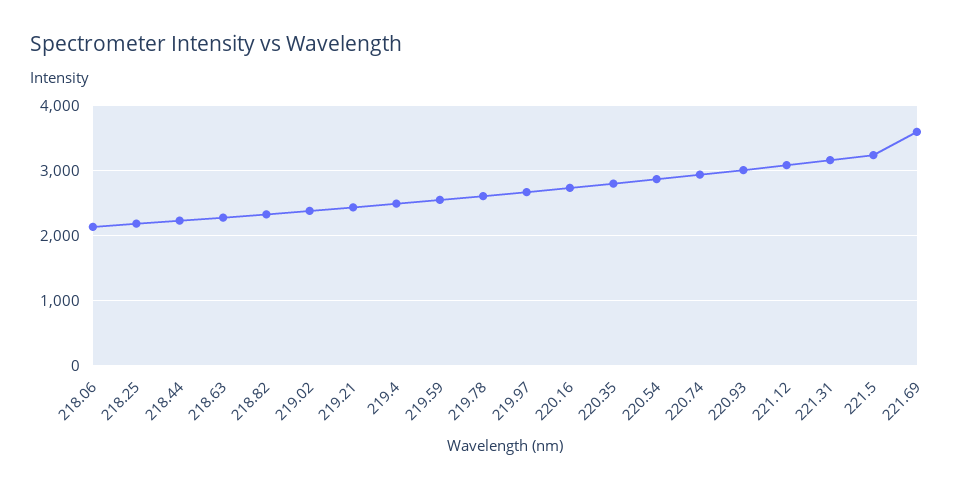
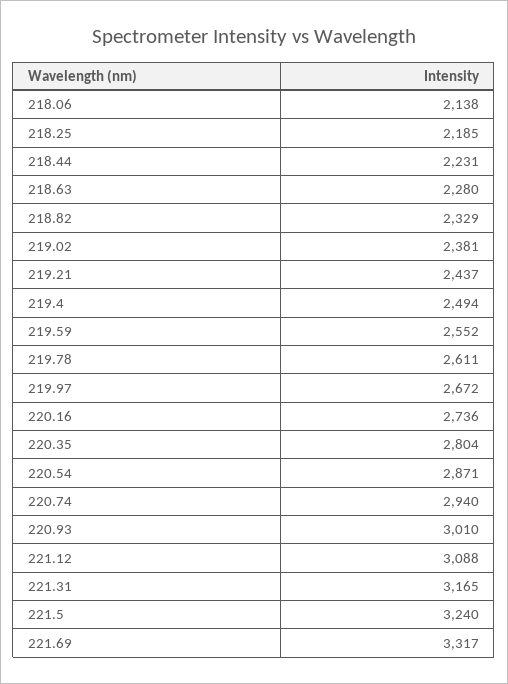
221.69: 3600 -> 3317

